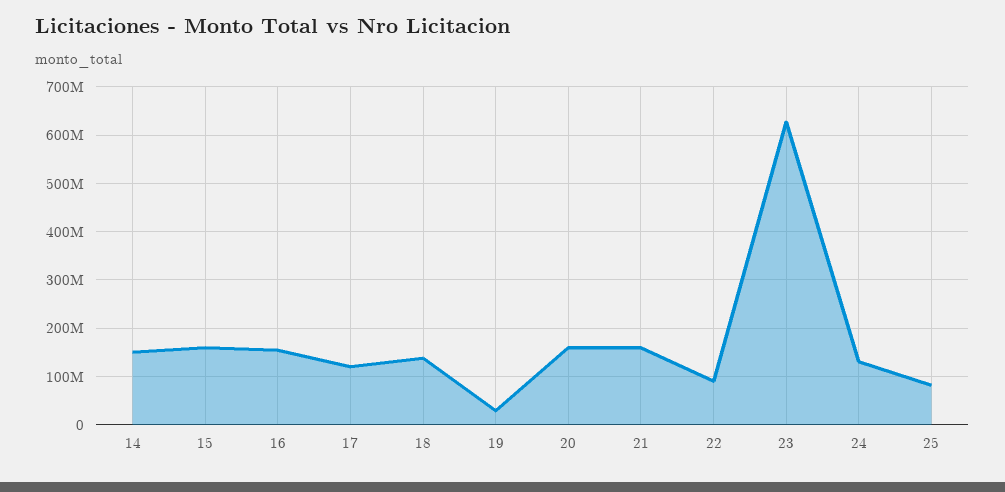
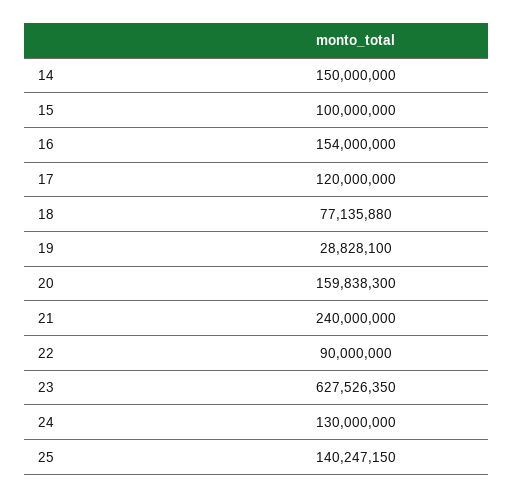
15: 160000000 -> 100000000
18: 140000000 -> 77135880
21: 160000000 -> 240000000
25: 80000000 -> 140247150

